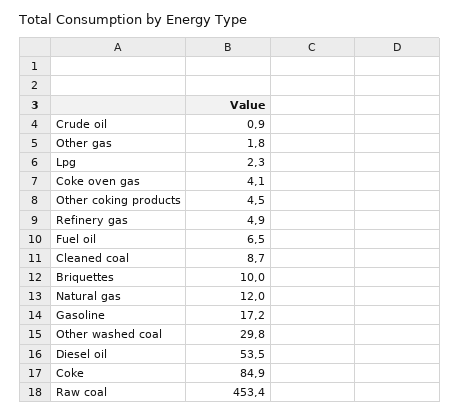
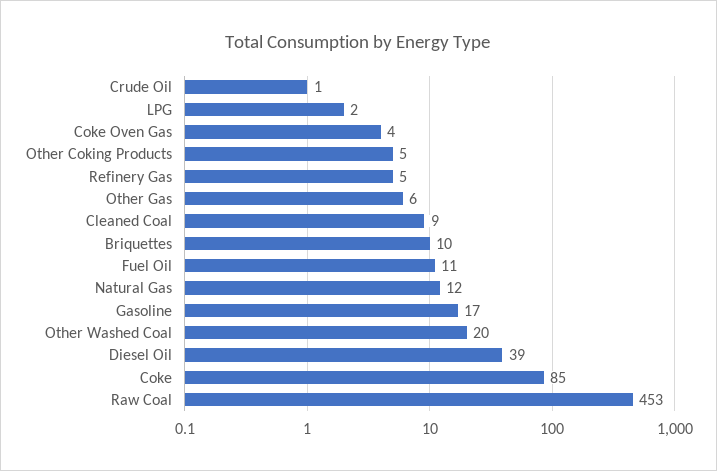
Other gas: 1.8 -> 6
Fuel oil: 6.5 -> 11
Other washed coal: 29.8 -> 20
Diesel oil: 53.5 -> 39

